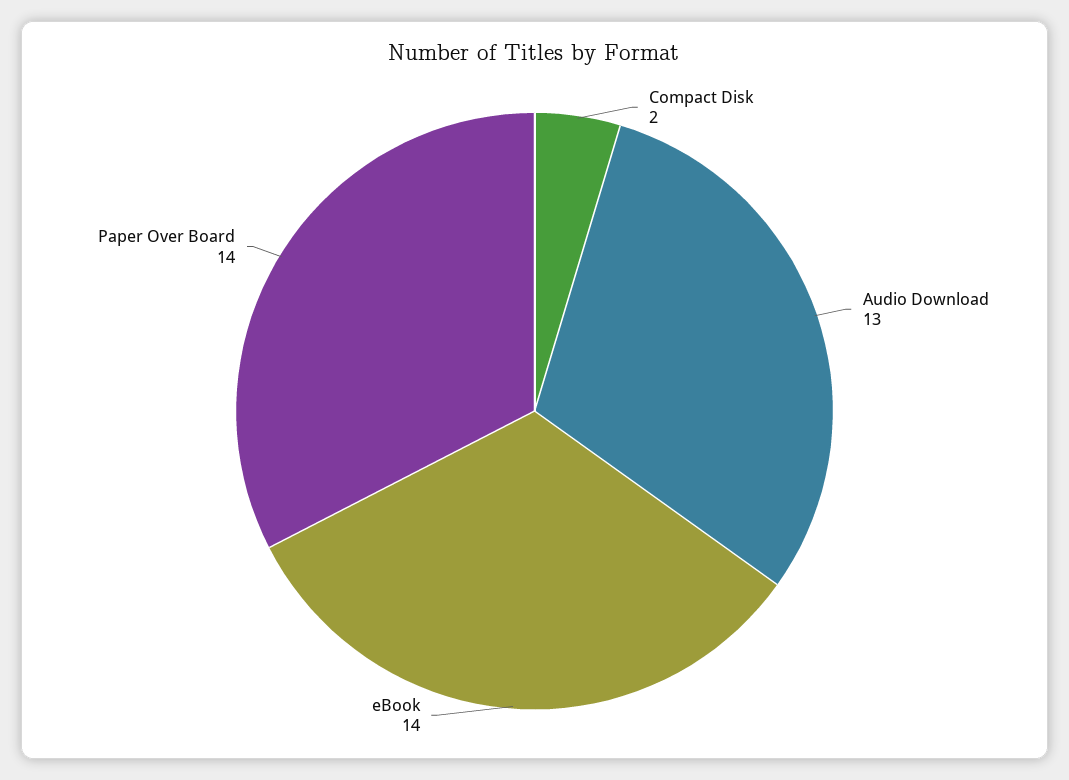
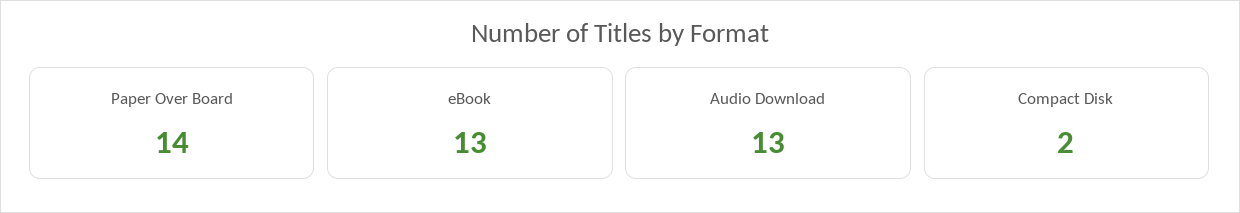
eBook: 14 -> 13

